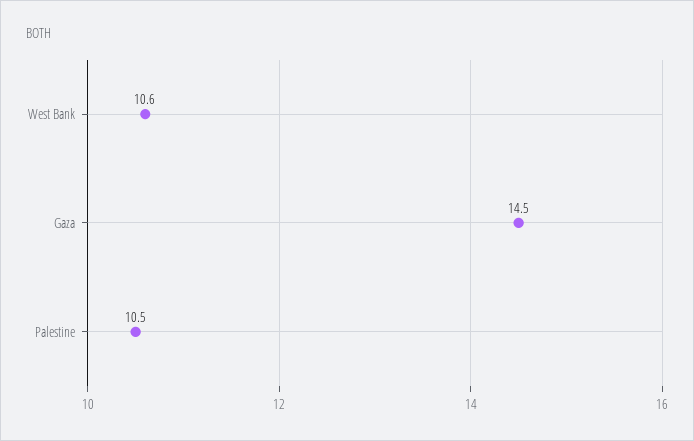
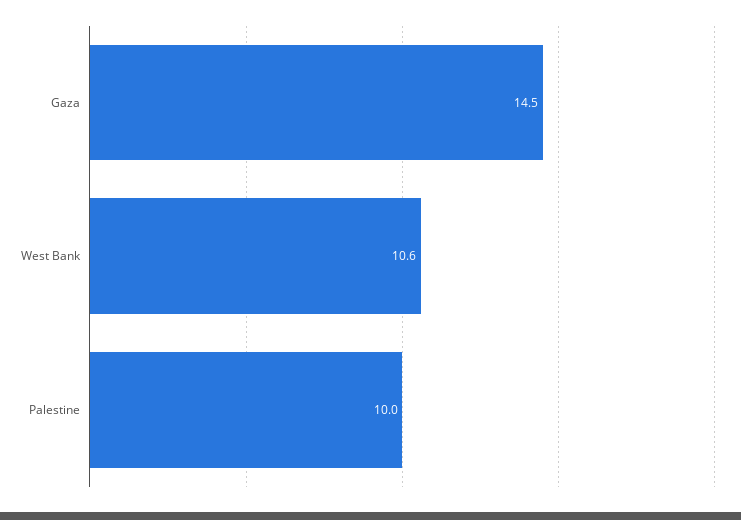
Palestine: 10.5 -> 10

